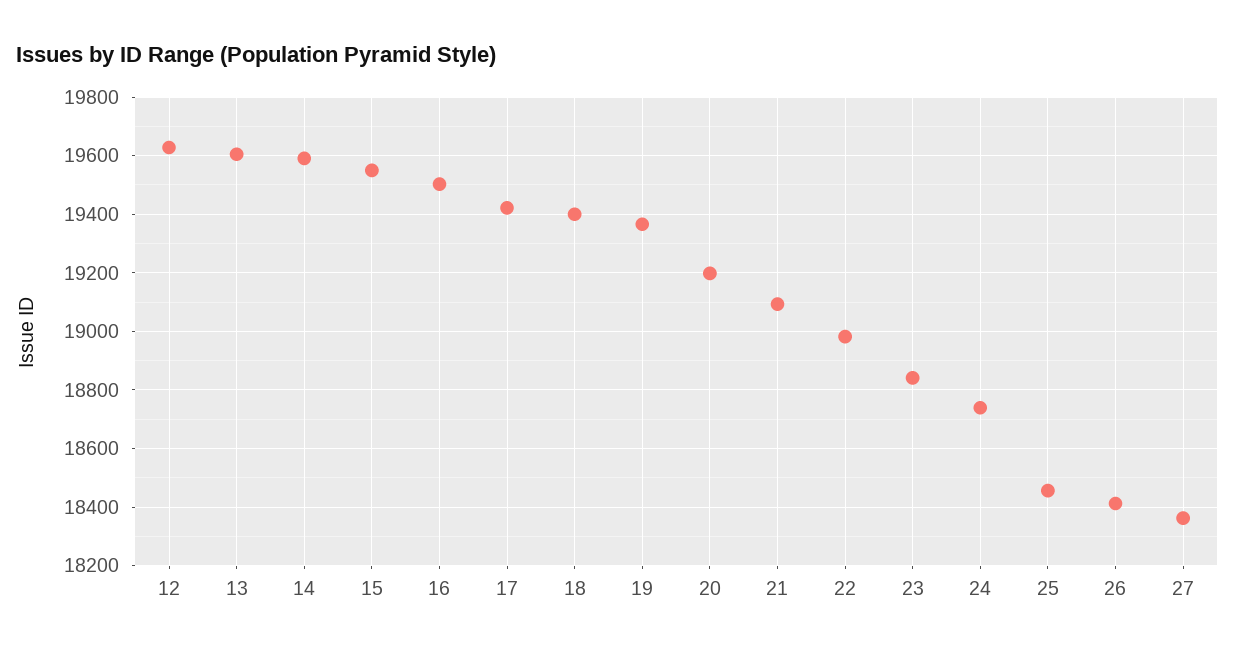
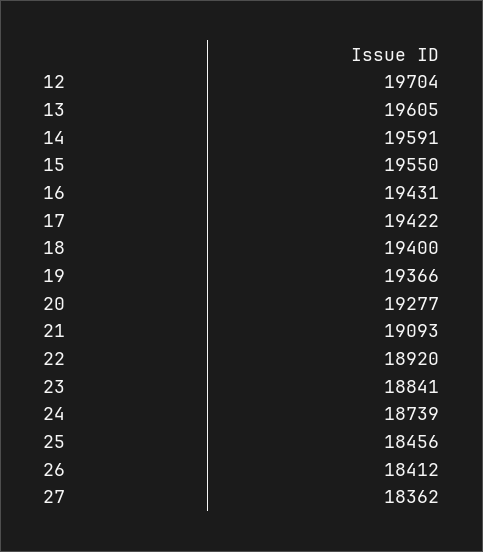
12: 19625 -> 19704
16: 19500 -> 19431
20: 19200 -> 19277
22: 18975 -> 18920

